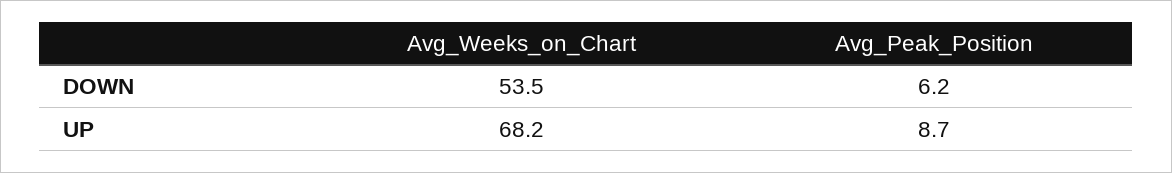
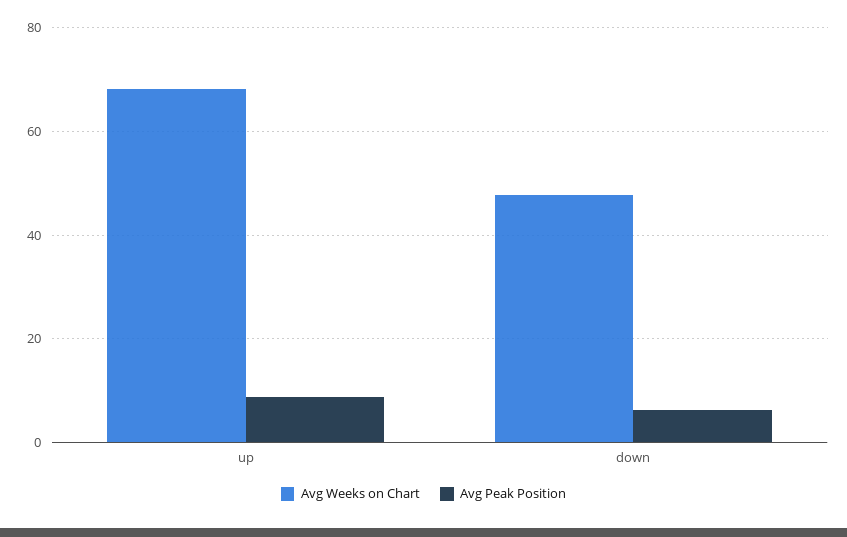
Avg_Weeks_on_Chart, DOWN: 53.5 -> 48

